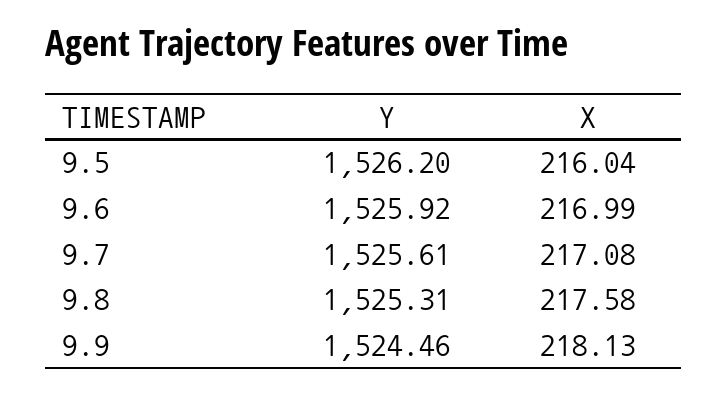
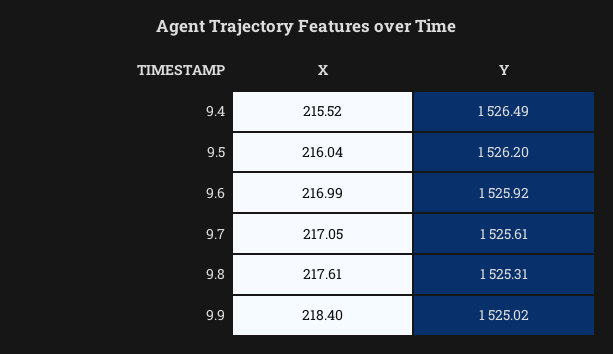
X, 9.7: 217.08 -> 217.05
X, 9.8: 217.58 -> 217.61
Y, 9.9: 1524.46 -> 1525.02
X, 9.9: 218.13 -> 218.4
X, 9.4: none -> 215.52
Y, 9.4: none -> 1526.49

